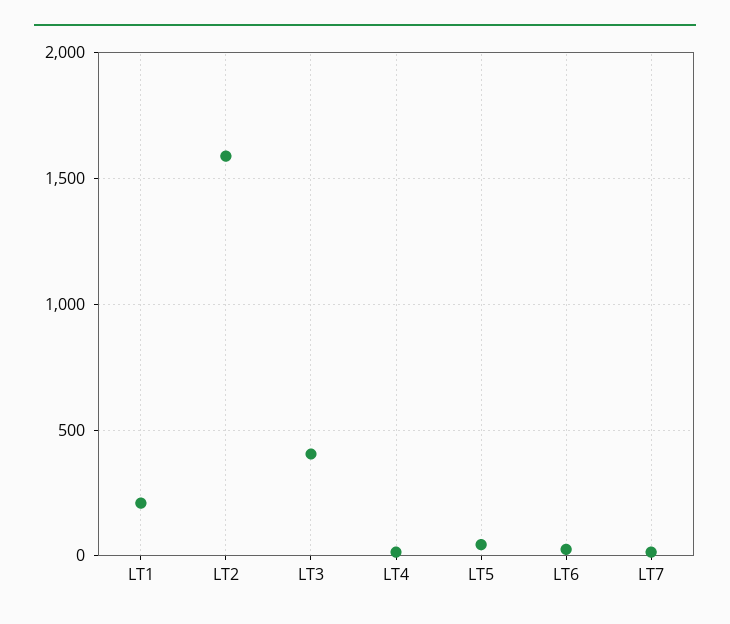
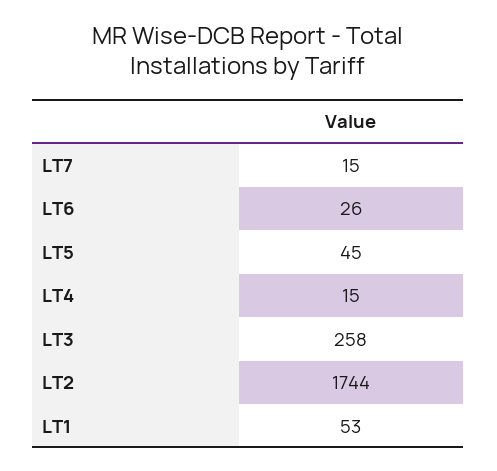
LT1: 200 -> 53
LT2: 1600 -> 1744
LT3: 400 -> 258

